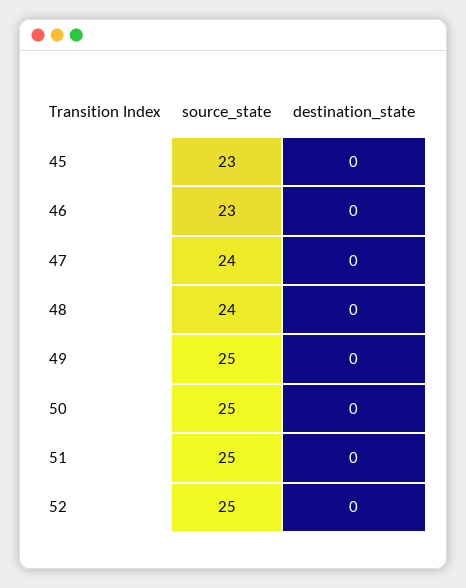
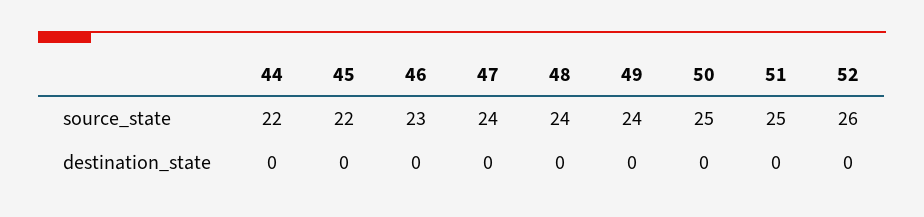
source_state, 45: 23 -> 22
source_state, 49: 25 -> 24
source_state, 52: 25 -> 26
source_state, 44: none -> 22
destination_state, 44: none -> 0

